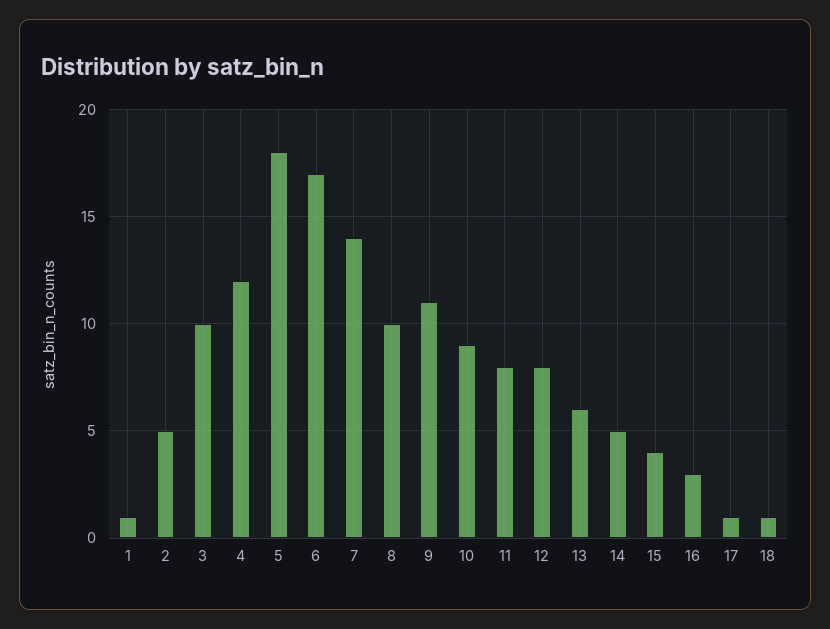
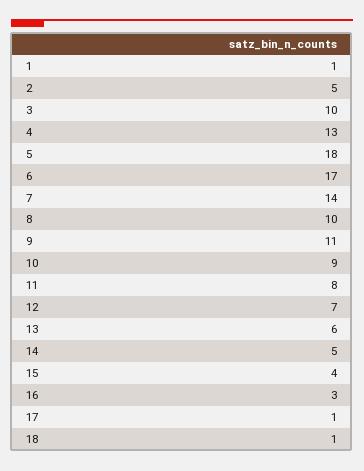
4: 12 -> 13
12: 8 -> 7

